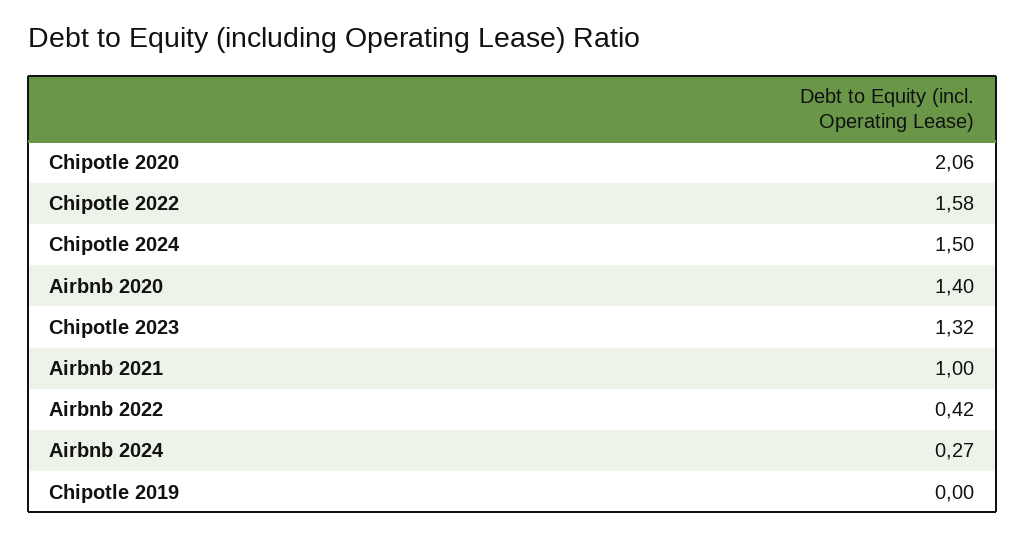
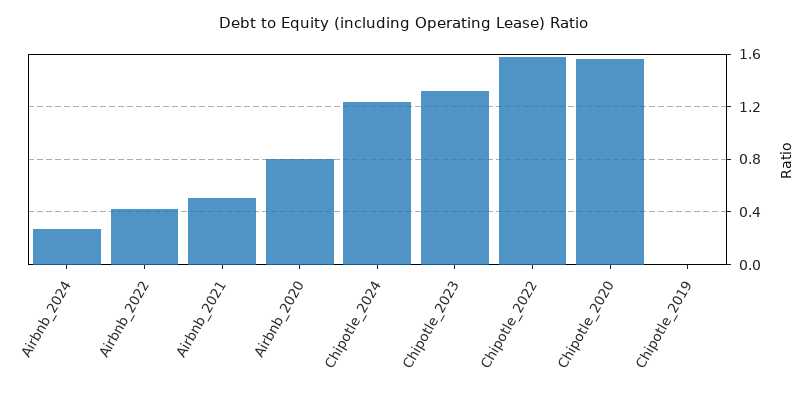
Chipotle 2020: 2.06 -> 1.55
Chipotle 2024: 1.5 -> 1.25
Airbnb 2020: 1.4 -> 0.8
Airbnb 2021: 1 -> 0.5

